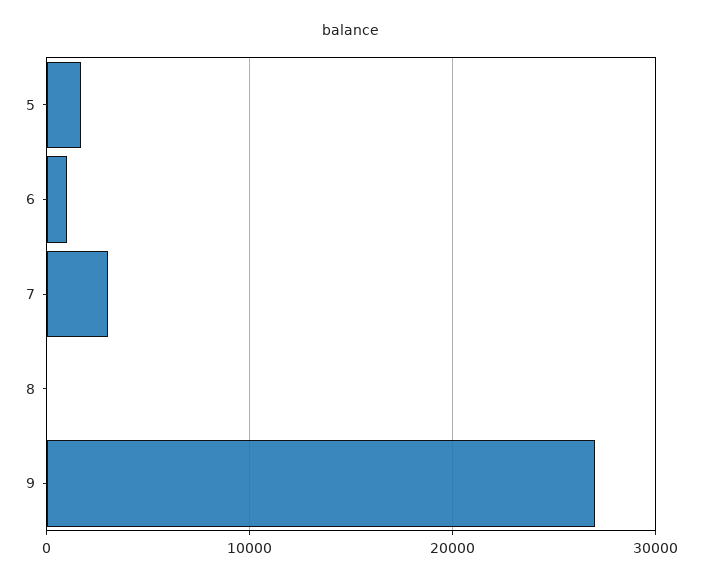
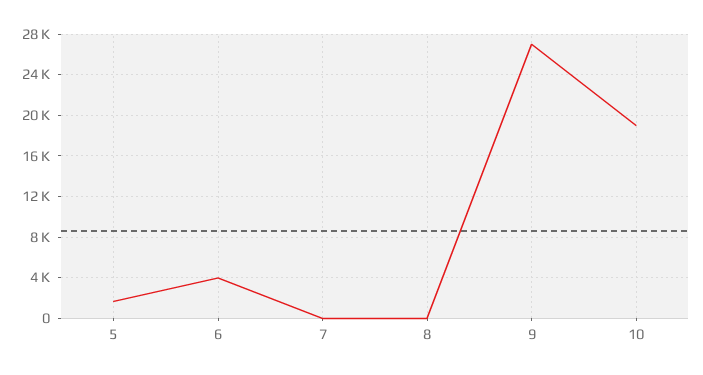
6: 1000 -> 4000
7: 3000 -> 0
10: none -> 19000

